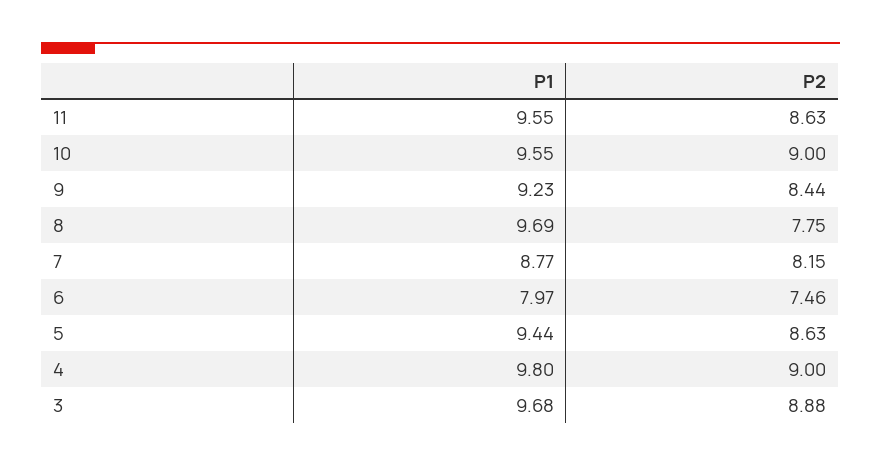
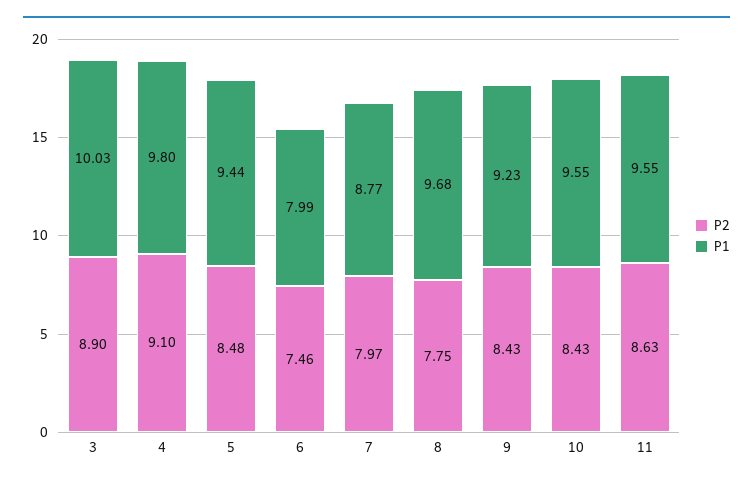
P2, 10: 9 -> 8.43
P2, 9: 8.44 -> 8.43
P1, 8: 9.69 -> 9.68
P2, 7: 8.15 -> 7.97
P1, 6: 7.97 -> 7.99
P2, 5: 8.63 -> 8.48
P2, 4: 9 -> 9.1
P1, 3: 9.68 -> 10.03
P2, 3: 8.88 -> 8.9

